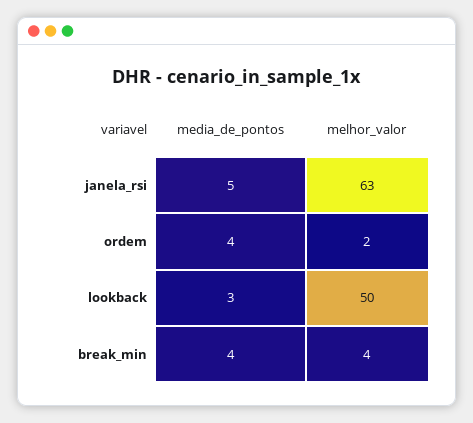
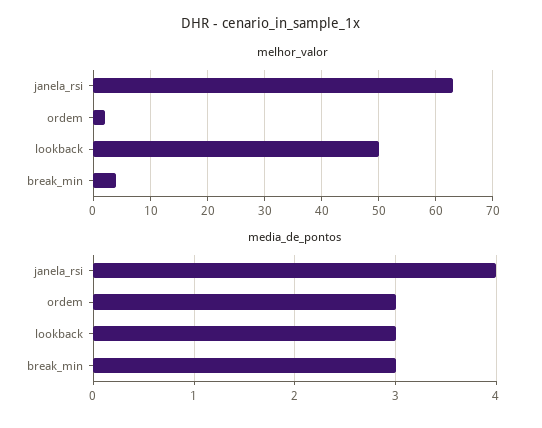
media_de_pontos, janela_rsi: 5 -> 4
media_de_pontos, ordem: 4 -> 3
media_de_pontos, break_min: 4 -> 3

